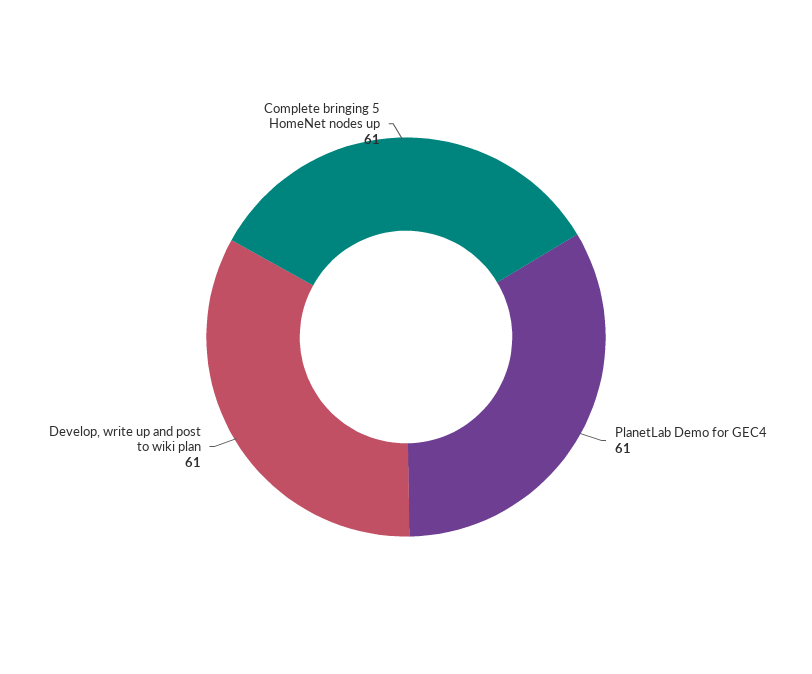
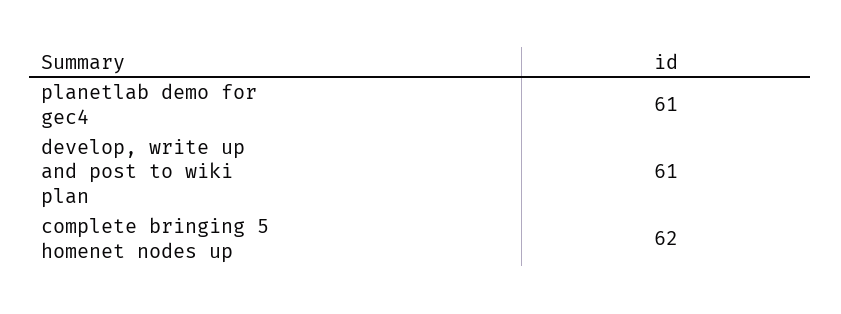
Complete bringing 5 HomeNet nodes up: 61 -> 62

